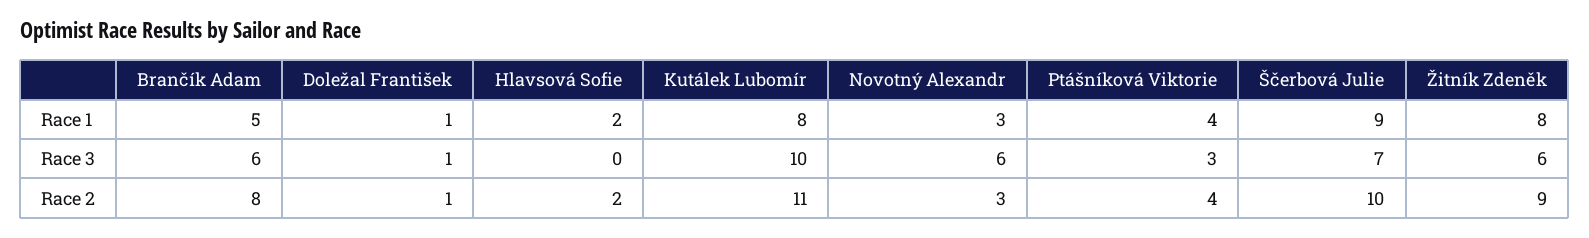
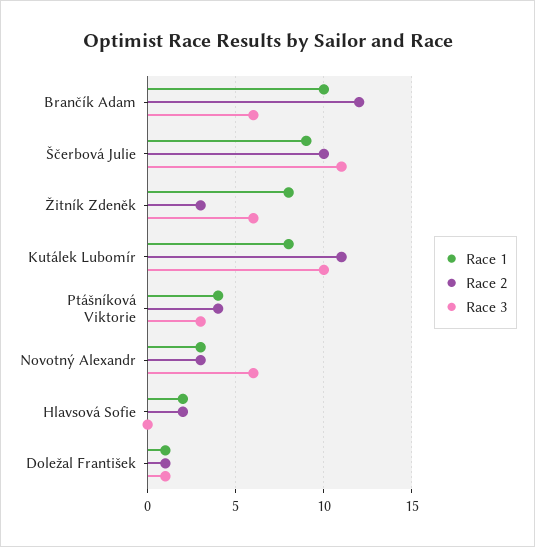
Race 1, Brančík Adam: 5 -> 10
Race 3, Ščerbová Julie: 7 -> 11
Race 2, Brančík Adam: 8 -> 12
Race 2, Žitník Zdeněk: 9 -> 3

